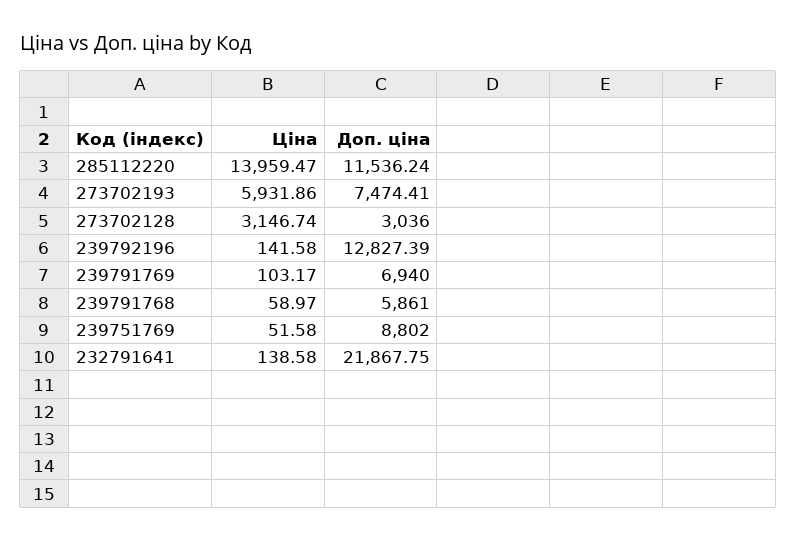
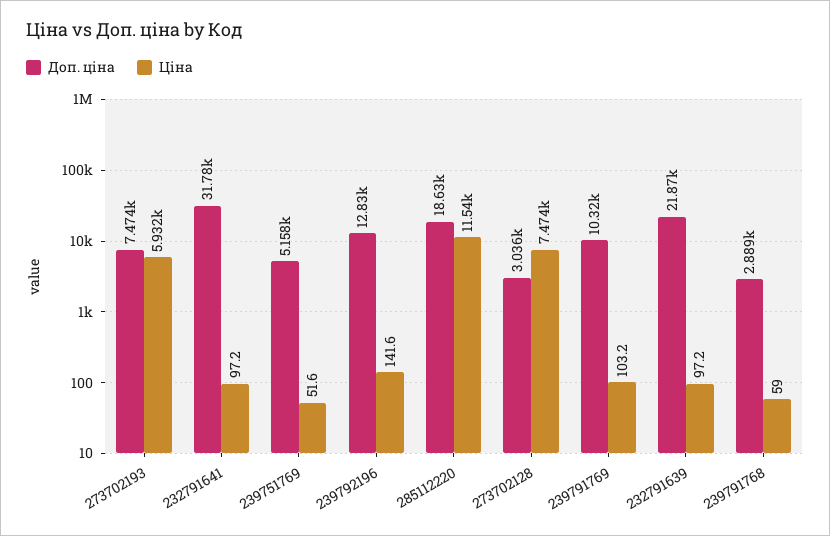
Ціна, 285112220: 13959.47 -> 11540
Доп. ціна, 285112220: 11536.24 -> 18630
Ціна, 273702128: 3146.74 -> 7474
Доп. ціна, 239791769: 6940 -> 10320
Доп. ціна, 239791768: 5861 -> 2889
Доп. ціна, 239751769: 8802 -> 5158
Ціна, 232791641: 138.58 -> 97.2
Доп. ціна, 232791641: 21867.75 -> 31780
Доп. ціна, 232791639: none -> 21870
Ціна, 232791639: none -> 97.2

